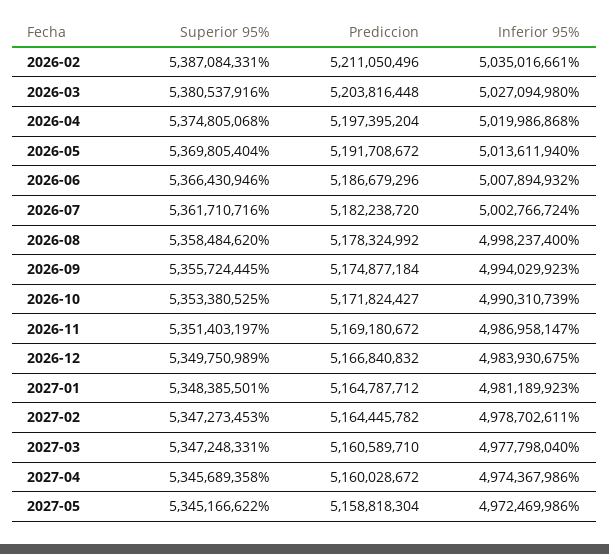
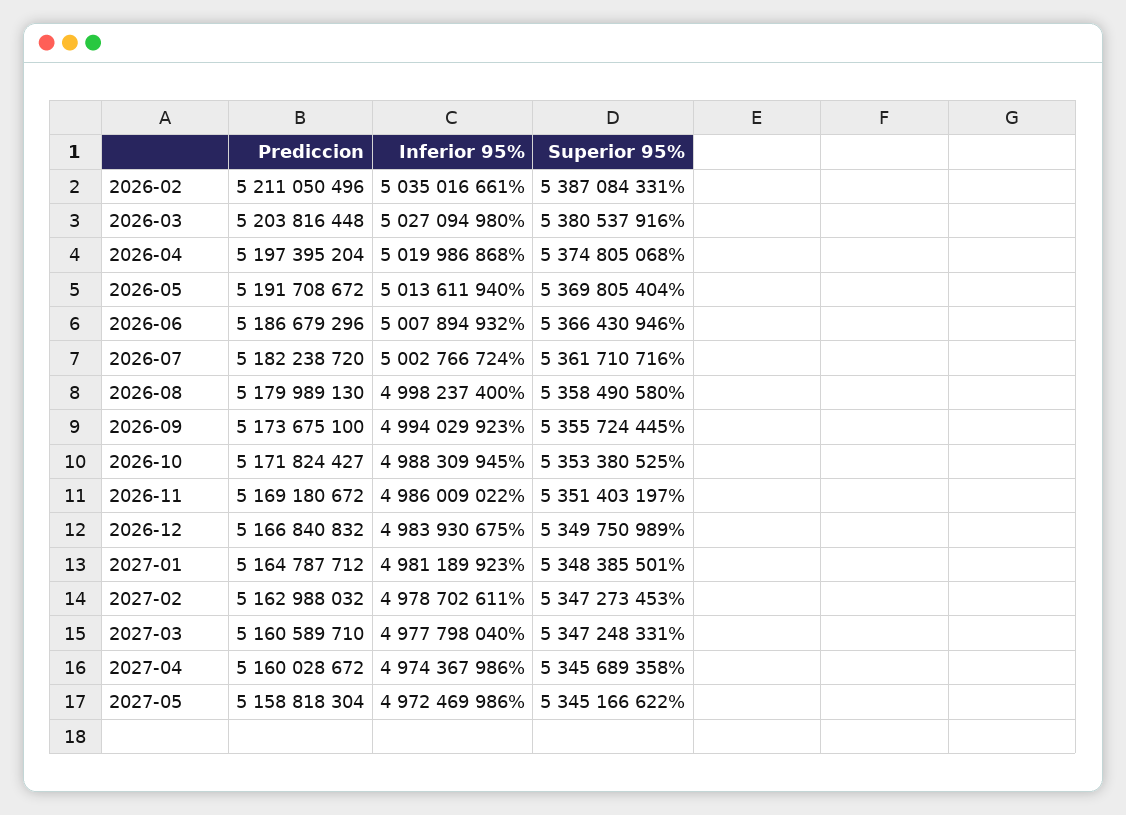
Superior 95%, 2026-08: 5358484620 -> 5358490580
Prediccion, 2026-08: 5178324992 -> 5179989130
Prediccion, 2026-09: 5174877184 -> 5173675100
Inferior 95%, 2026-10: 4990310739 -> 4988309945
Inferior 95%, 2026-11: 4986958147 -> 4986009022
Prediccion, 2027-02: 5164445782 -> 5162988032

